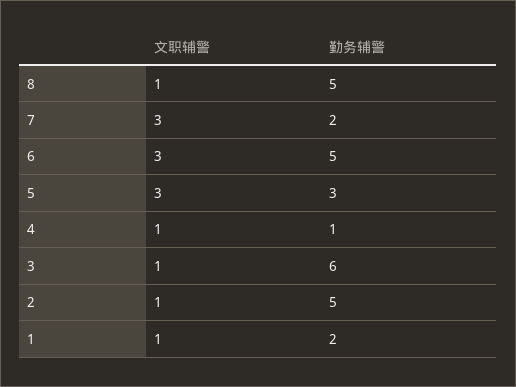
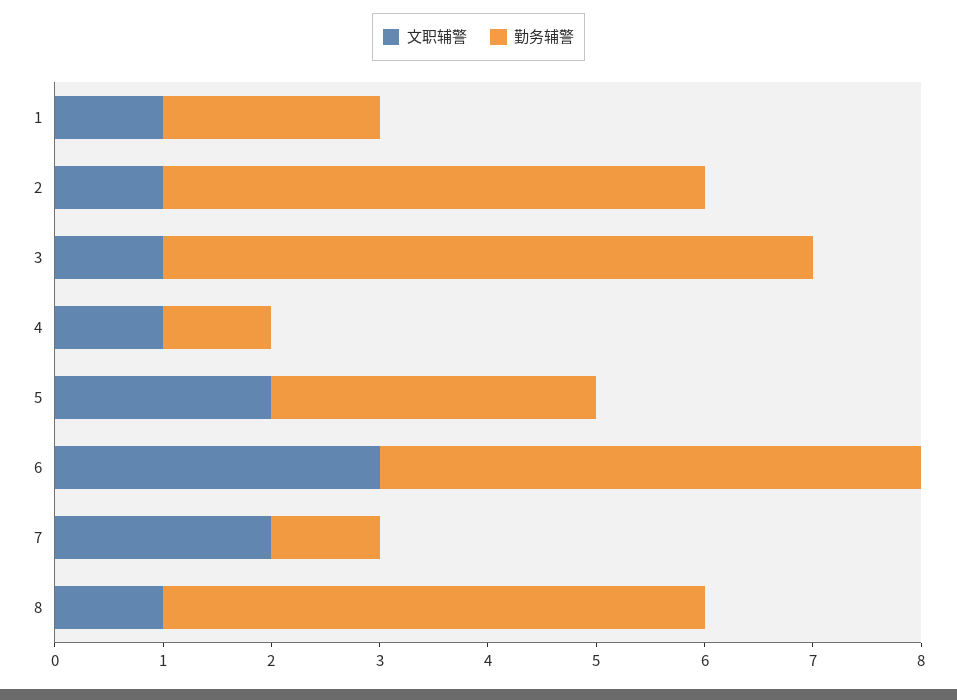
文职辅警, 7: 3 -> 2
勤务辅警, 7: 2 -> 1
文职辅警, 5: 3 -> 2

